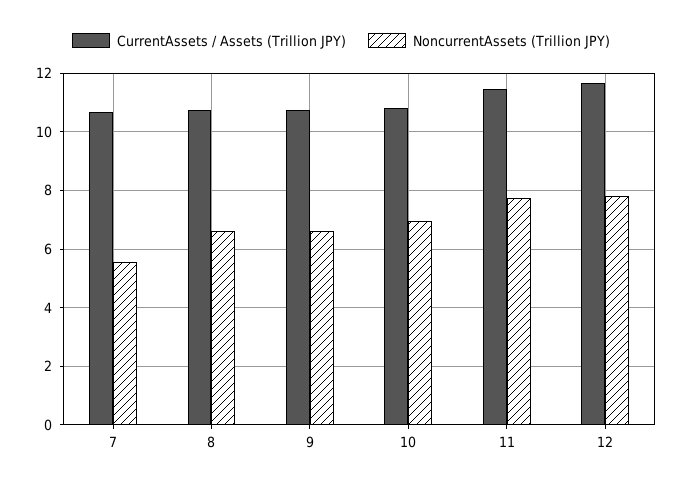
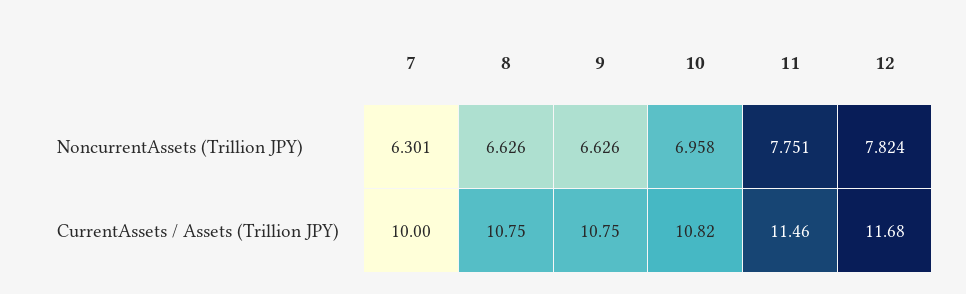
CurrentAssets / Assets (Trillion JPY), 7: 10.75 -> 10
NoncurrentAssets (Trillion JPY), 7: 5.5 -> 6.301

